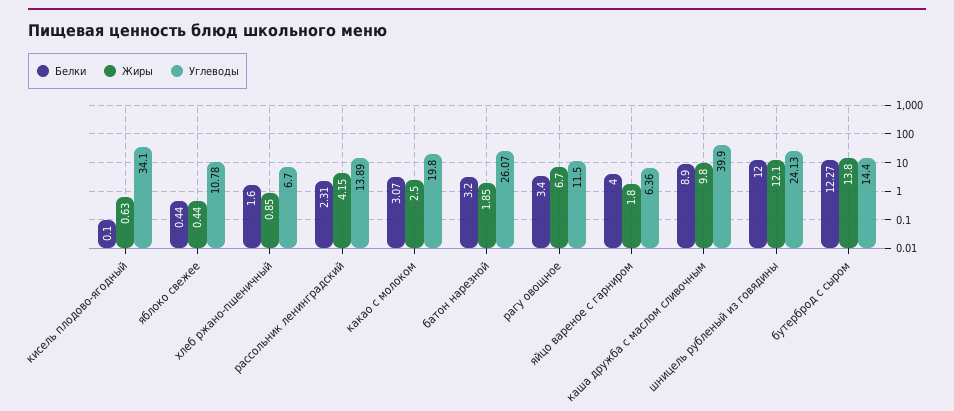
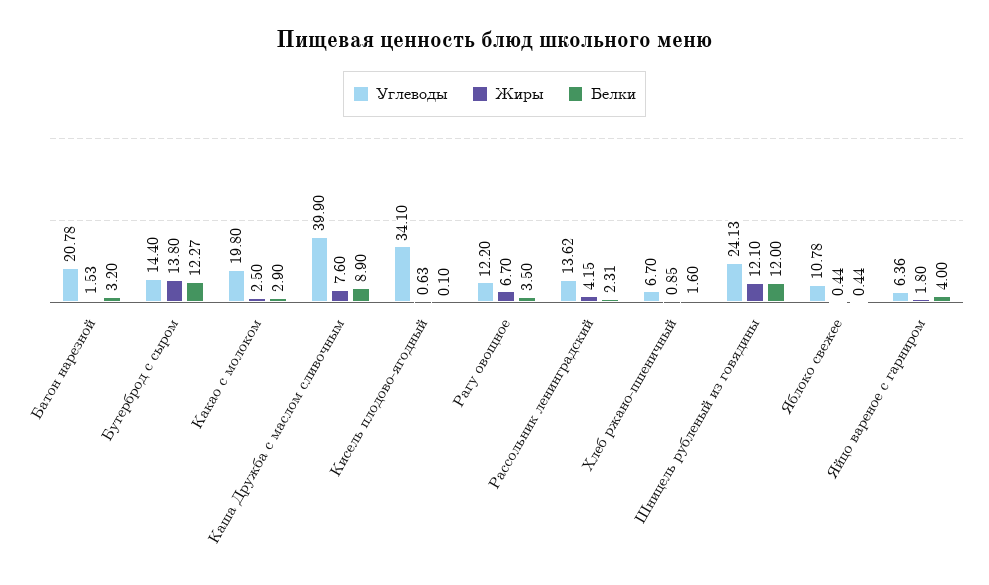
Углеводы, рассольник ленинградский: 13.89 -> 13.62
Белки, какао с молоком: 3.07 -> 2.9
Жиры, батон нарезной: 1.85 -> 1.53
Углеводы, батон нарезной: 26.07 -> 20.78
Белки, рагу овощное: 3.4 -> 3.5
Углеводы, рагу овощное: 11.5 -> 12.2
Жиры, каша дружба с маслом сливочным: 9.8 -> 7.6

